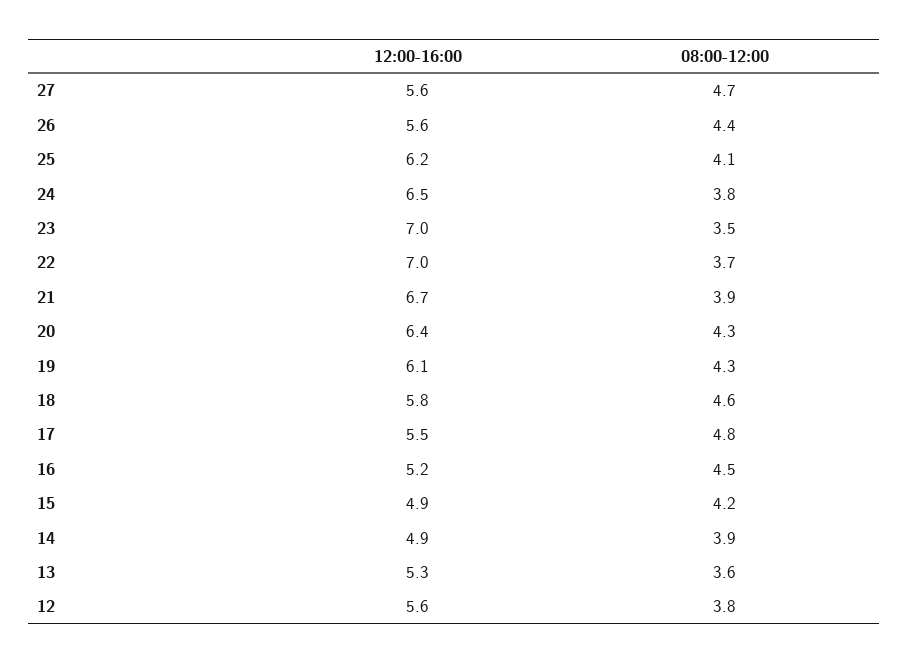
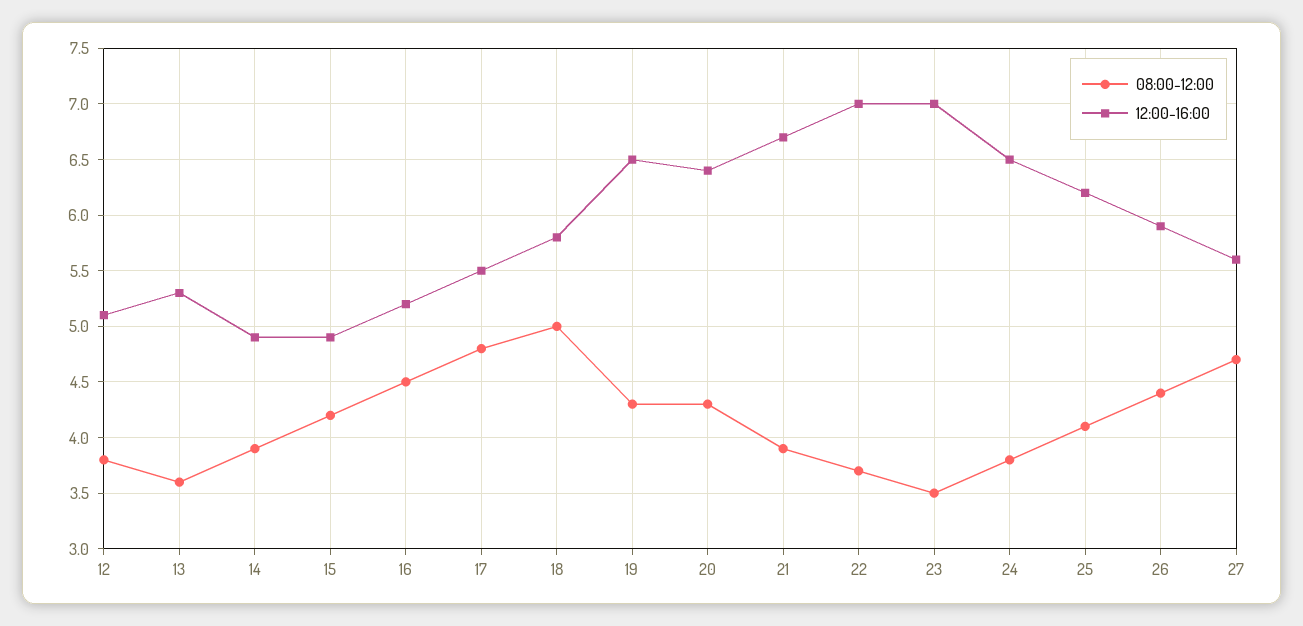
12:00-16:00, 26: 5.6 -> 5.9
12:00-16:00, 19: 6.1 -> 6.5
08:00-12:00, 18: 4.6 -> 5
12:00-16:00, 12: 5.6 -> 5.1

